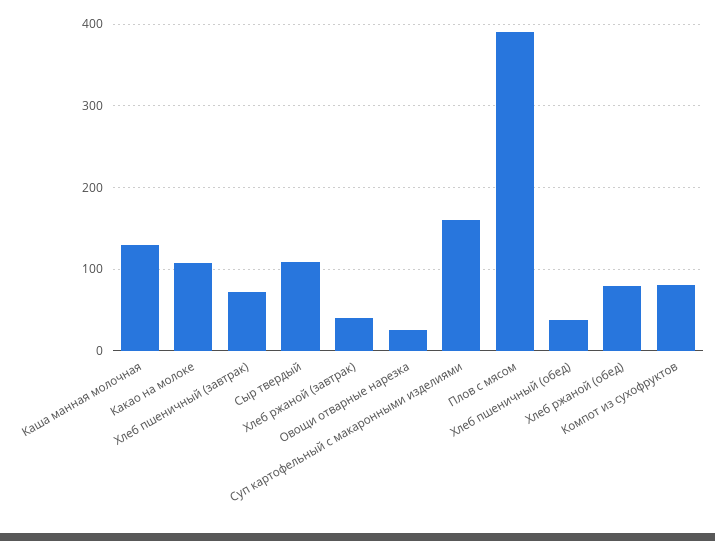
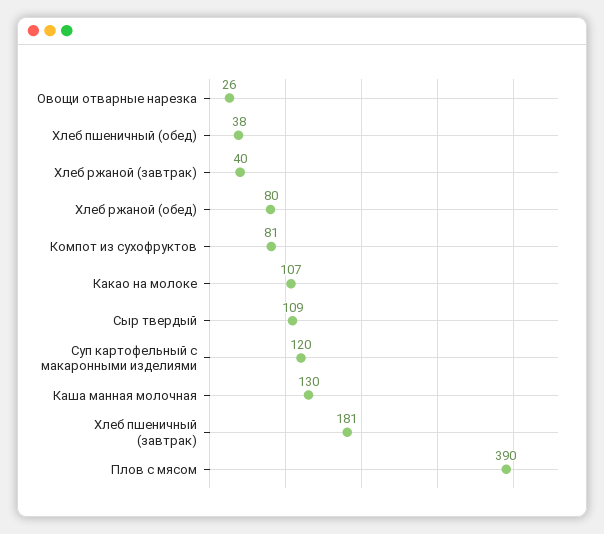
Хлеб пшеничный (завтрак): 70 -> 181
Суп картофельный с макаронными изделиями: 160 -> 120

